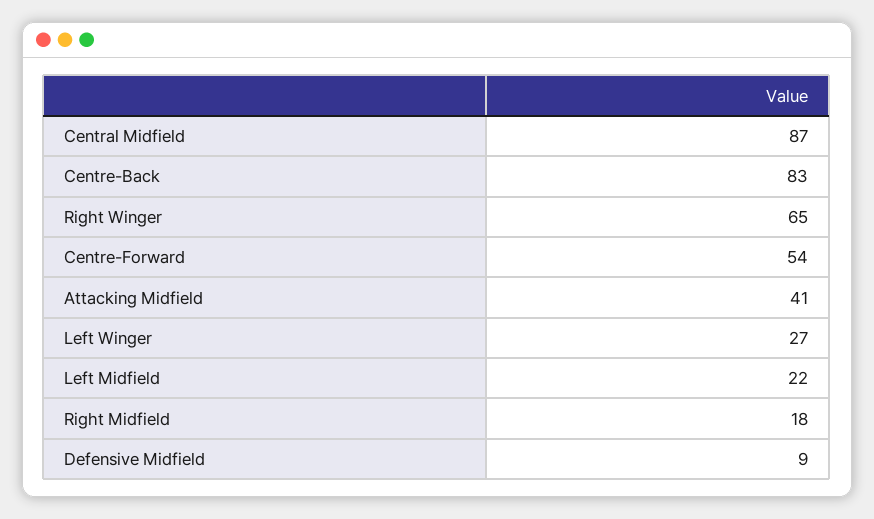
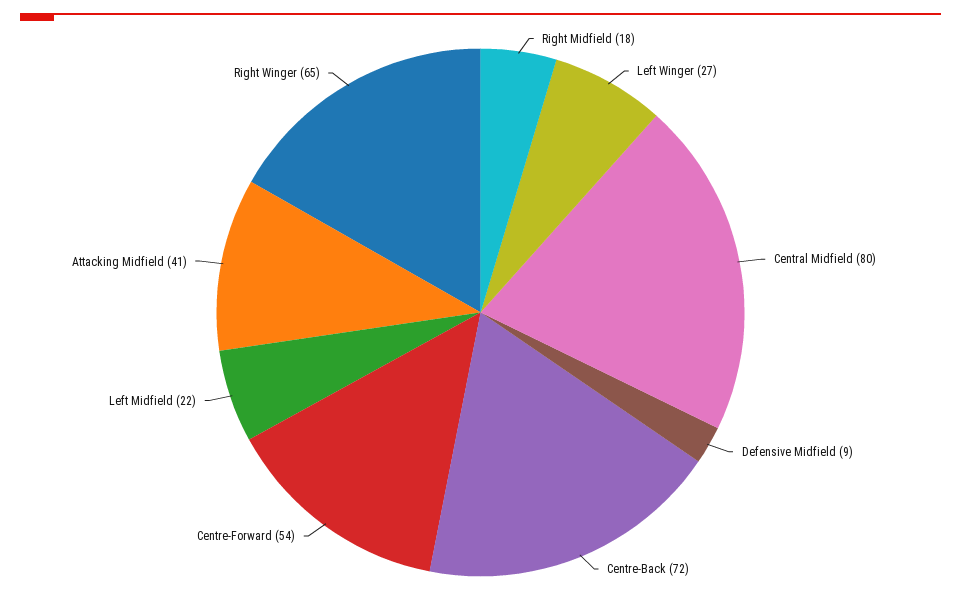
Central Midfield: 87 -> 80
Centre-Back: 83 -> 72

